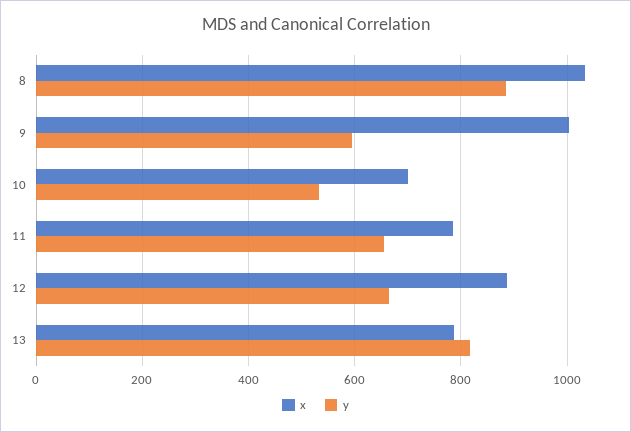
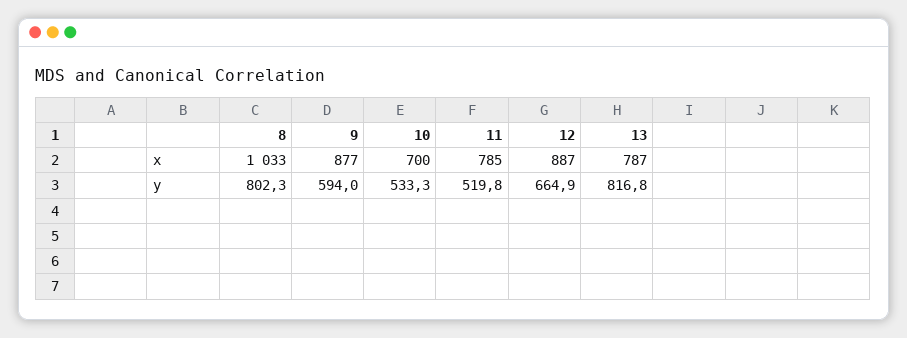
y, 8: 880 -> 802.3
x, 9: 1000 -> 877
y, 11: 660 -> 519.8

